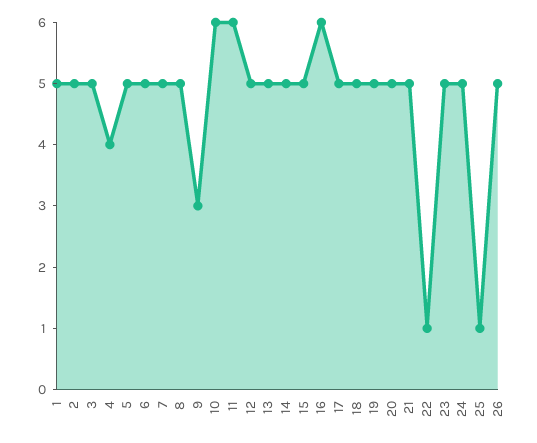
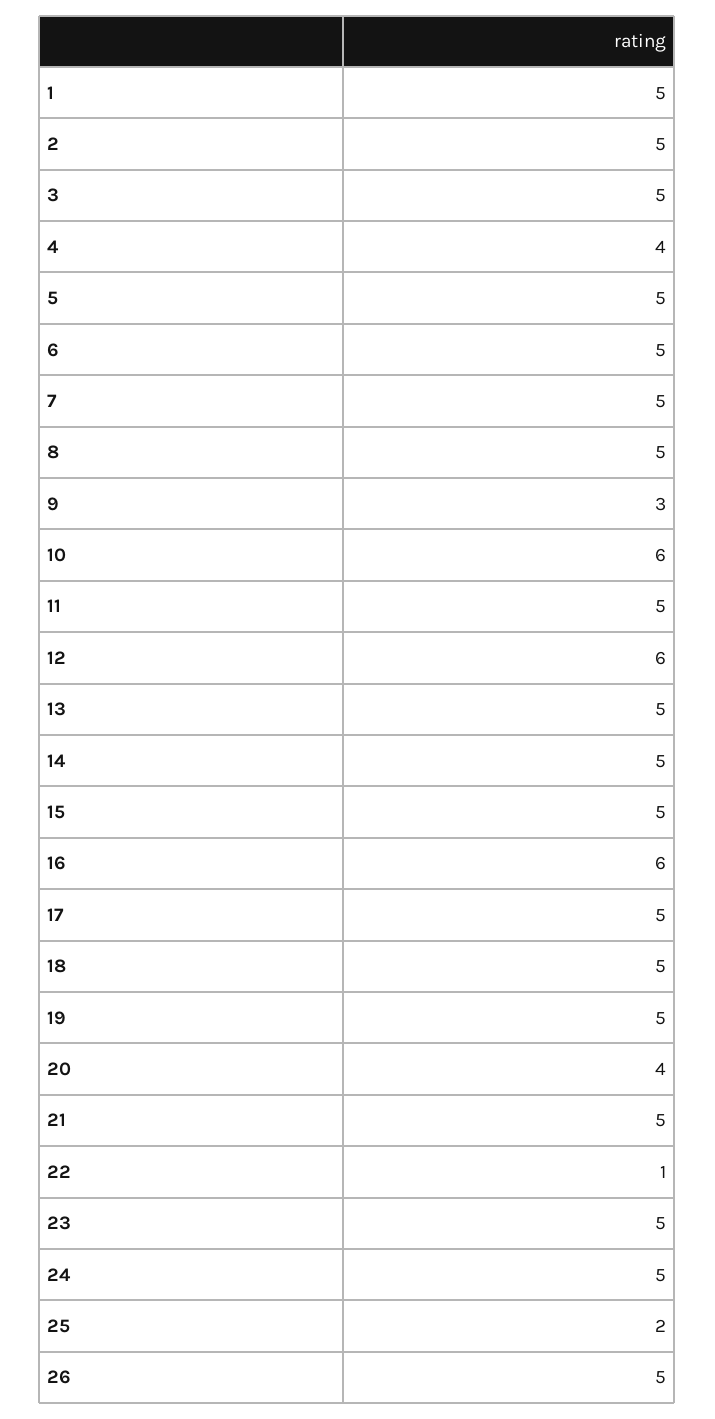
11: 6 -> 5
12: 5 -> 6
20: 5 -> 4
25: 1 -> 2

